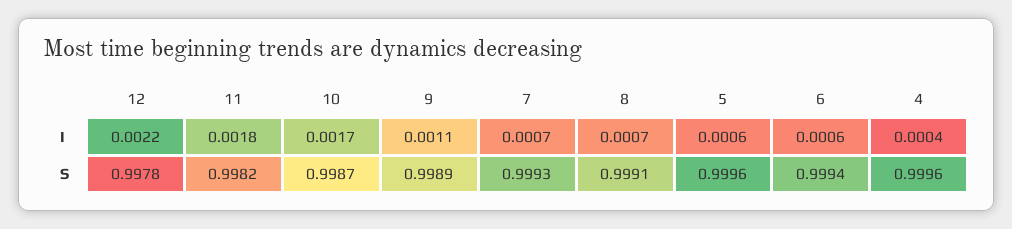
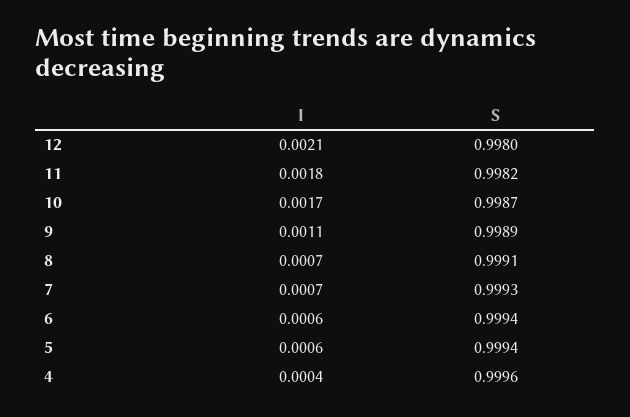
12, I: 0.0022 -> 0.0021
12, S: 0.9978 -> 0.998
5, S: 0.9996 -> 0.9994

